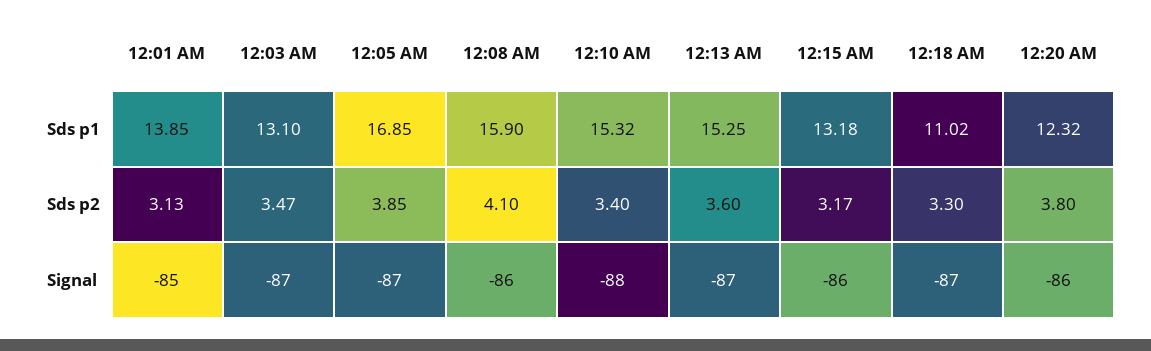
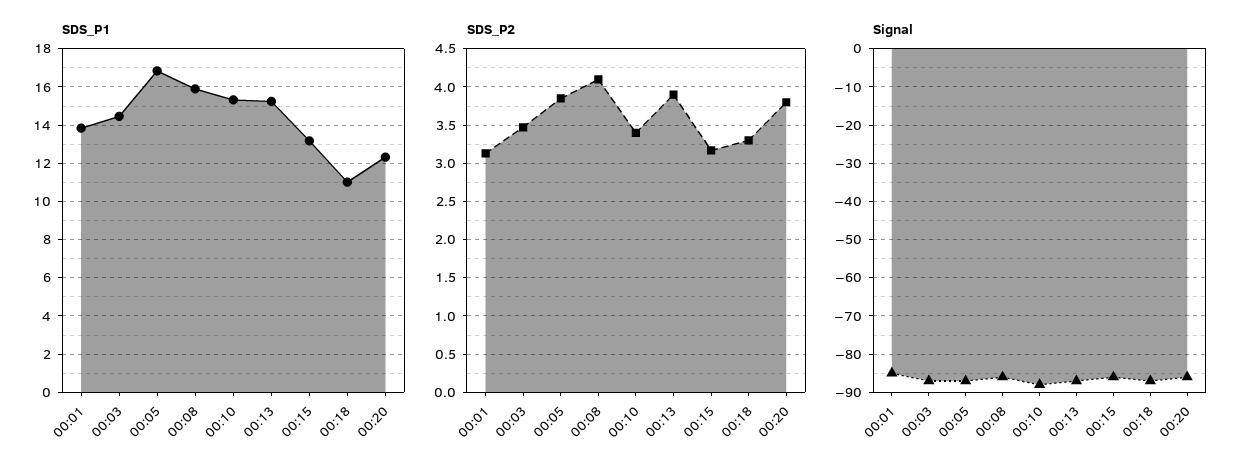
Sds p1, 12:03 AM: 13.1 -> 14.5
Sds p2, 12:13 AM: 3.6 -> 3.9

